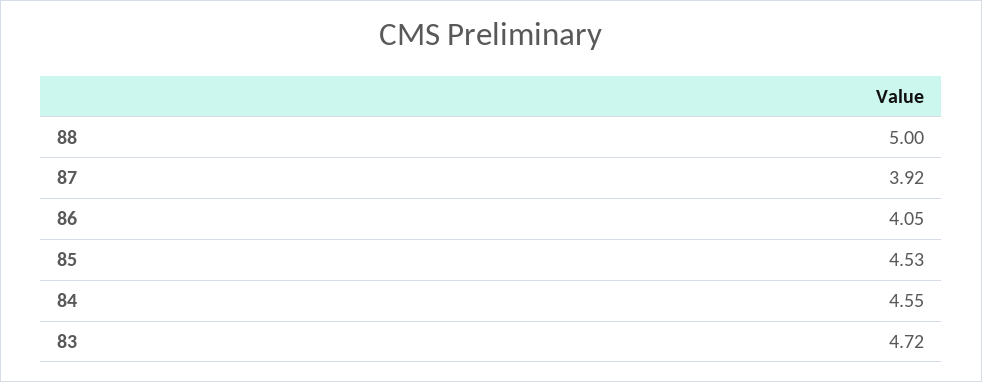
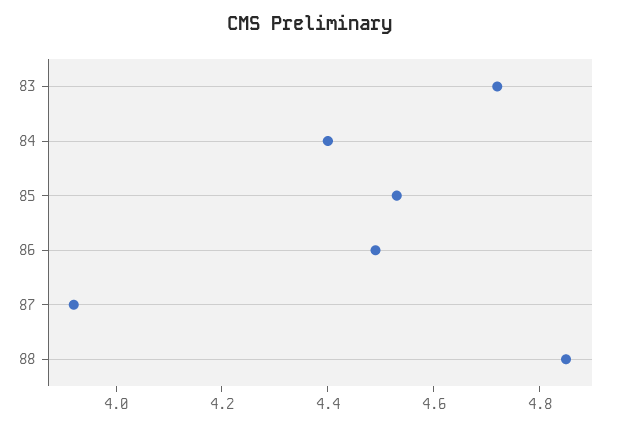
88: 5 -> 4.85
86: 4.05 -> 4.5
84: 4.55 -> 4.4

